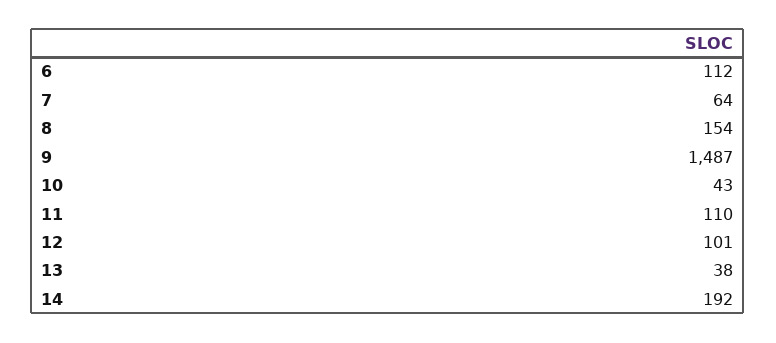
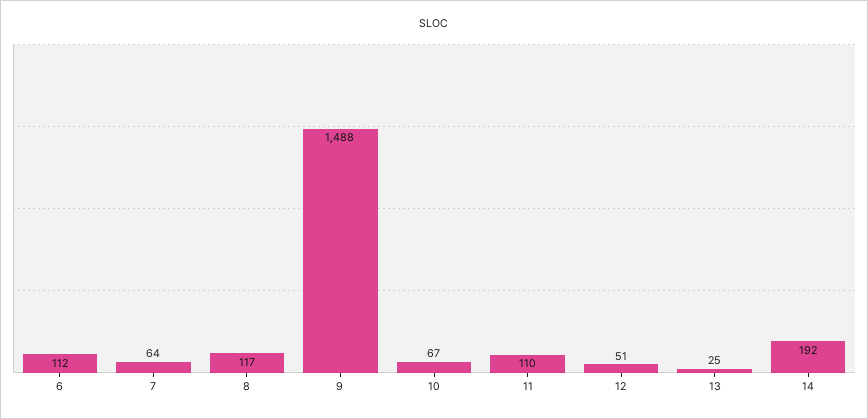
8: 154 -> 117
9: 1487 -> 1488
10: 43 -> 67
12: 101 -> 51
13: 38 -> 25

